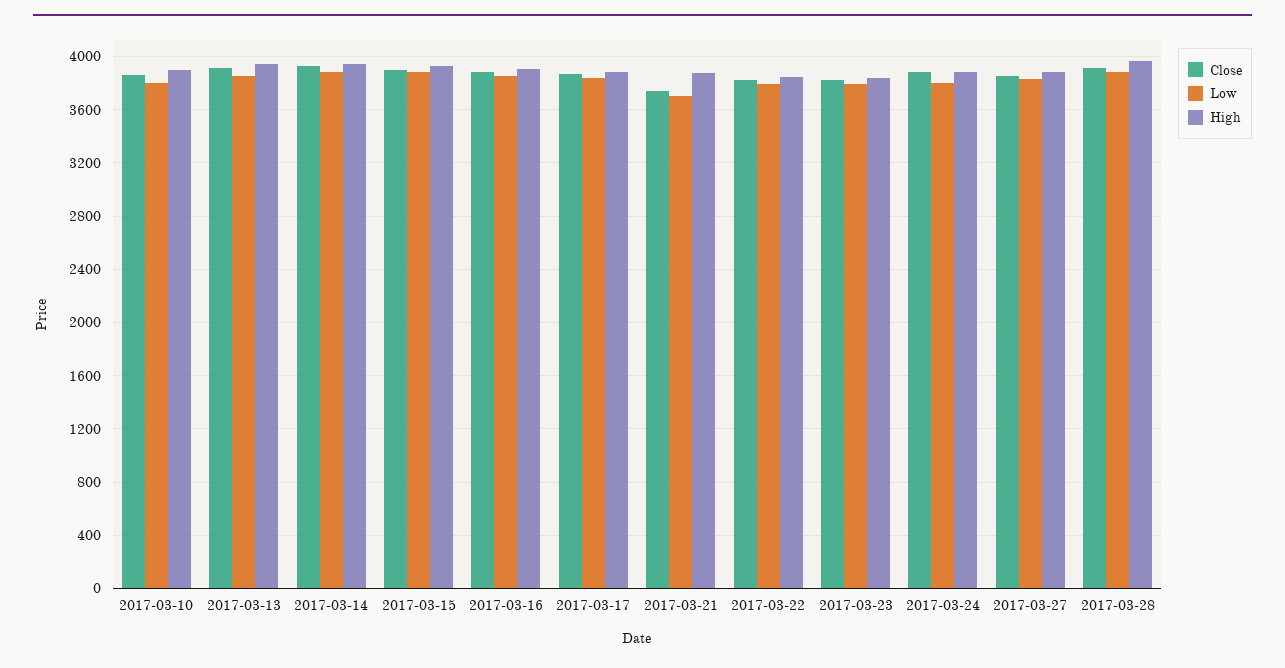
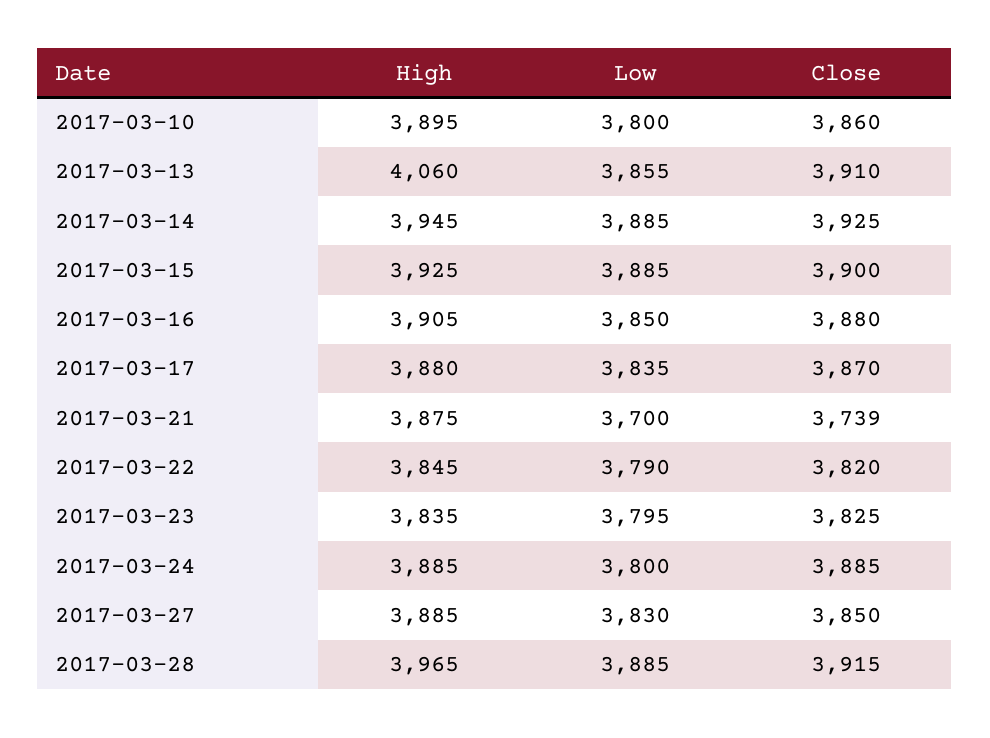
High, 2017-03-13: 3950 -> 4060

